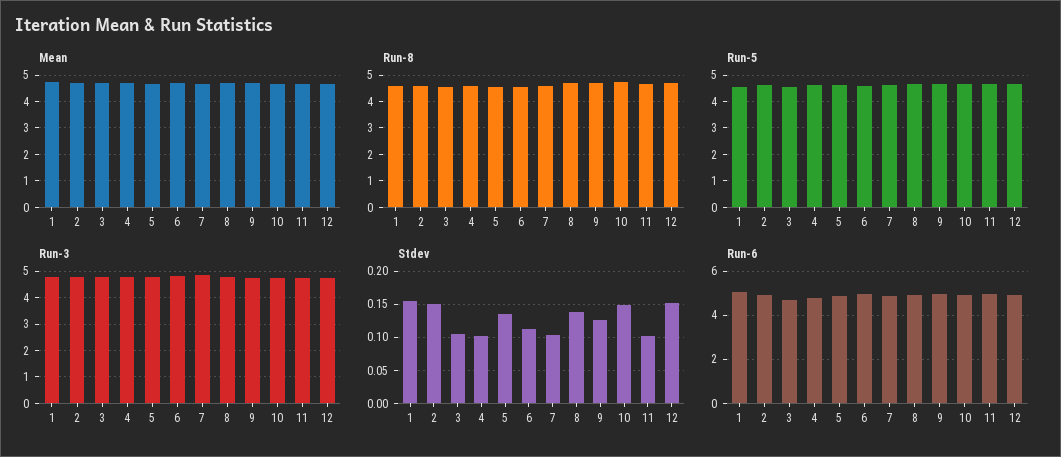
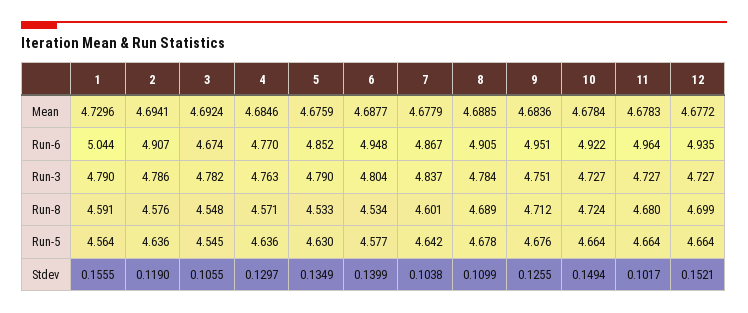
Stdev, 2: 0.15 -> 0.119
Stdev, 4: 0.1 -> 0.1297
Stdev, 6: 0.11 -> 0.1399
Stdev, 8: 0.14 -> 0.1099

